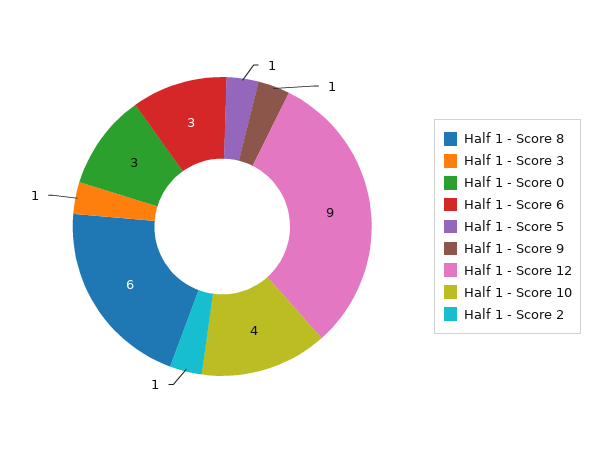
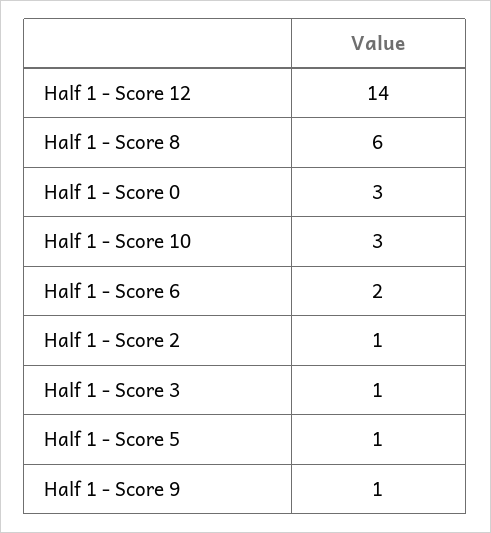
Half 1 - Score 6: 3 -> 2
Half 1 - Score 12: 9 -> 14
Half 1 - Score 10: 4 -> 3

